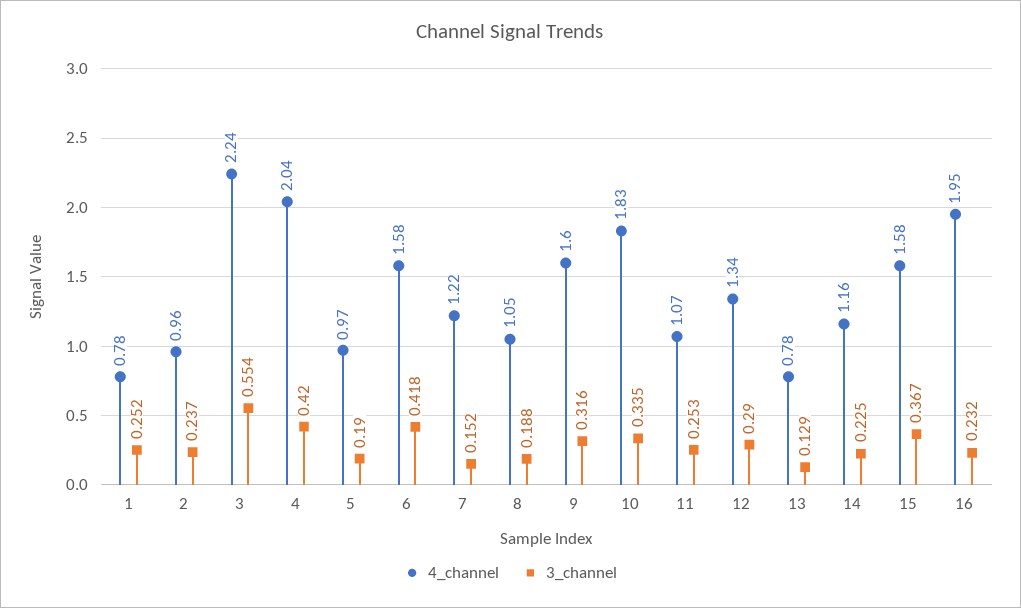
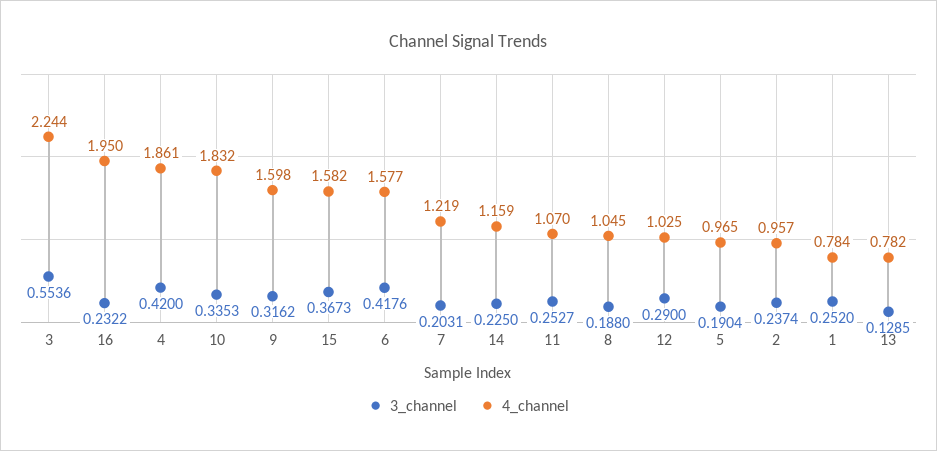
4_channel, 4: 2.04 -> 1.861
3_channel, 7: 0.152 -> 0.2031
4_channel, 12: 1.34 -> 1.025

